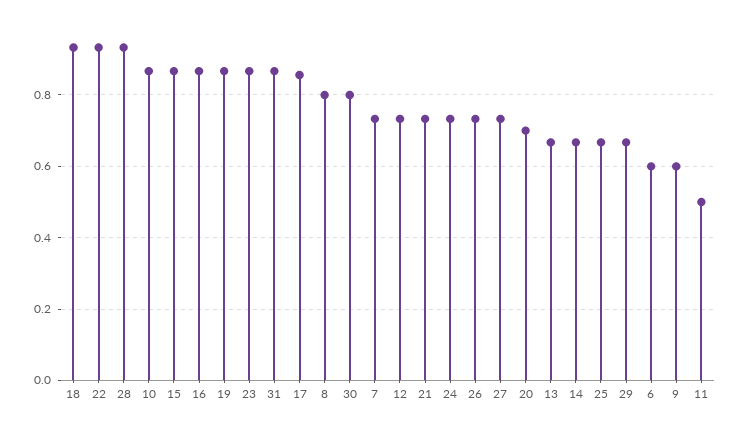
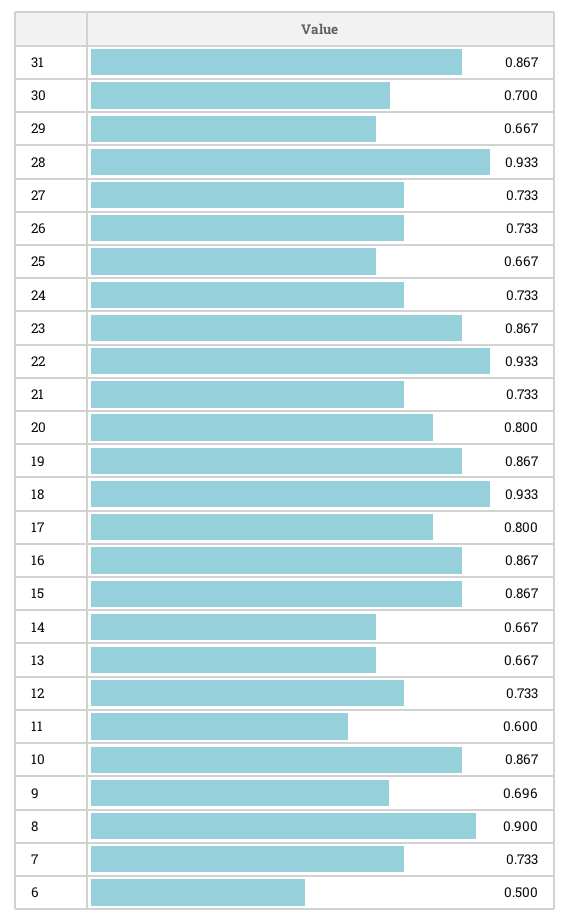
17: 0.86 -> 0.8
8: 0.8 -> 0.9
30: 0.8 -> 0.7
20: 0.7 -> 0.8
6: 0.6 -> 0.5
9: 0.6 -> 0.696
11: 0.5 -> 0.6

